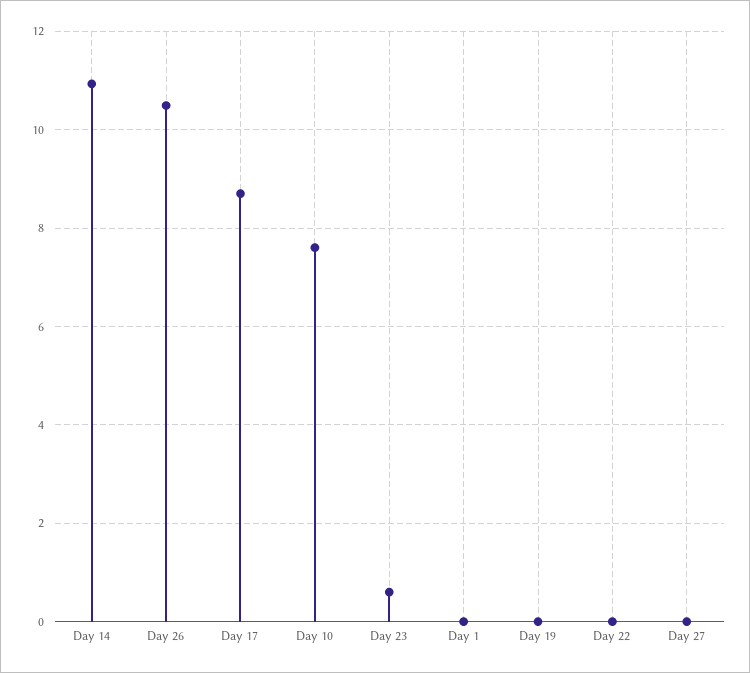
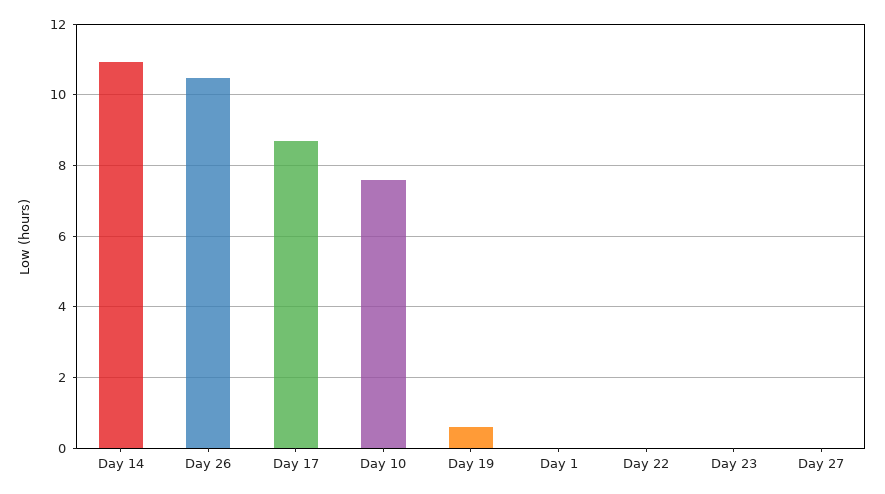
Day 23: 0.6 -> 0
Day 19: 0 -> 0.6

